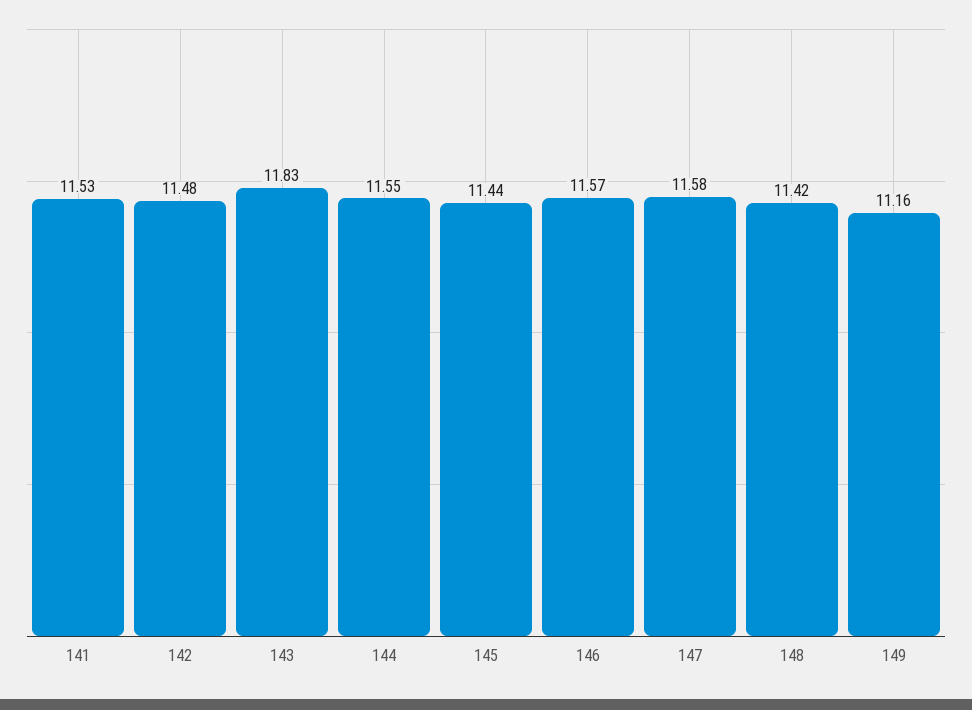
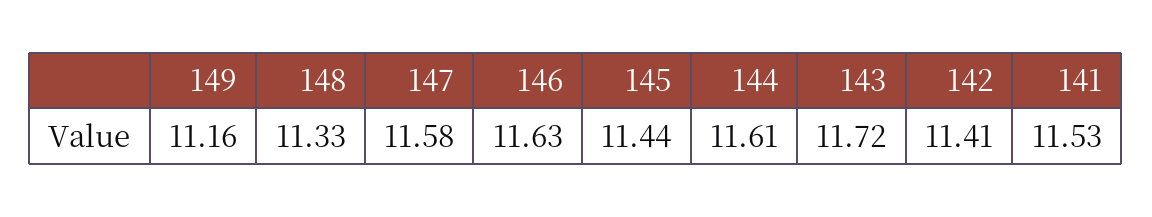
142: 11.48 -> 11.41
143: 11.83 -> 11.72
144: 11.55 -> 11.61
146: 11.57 -> 11.63
148: 11.42 -> 11.33

